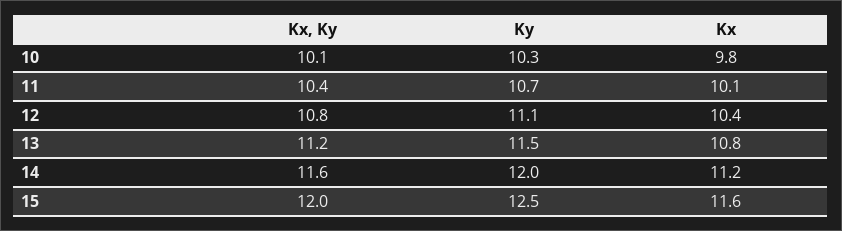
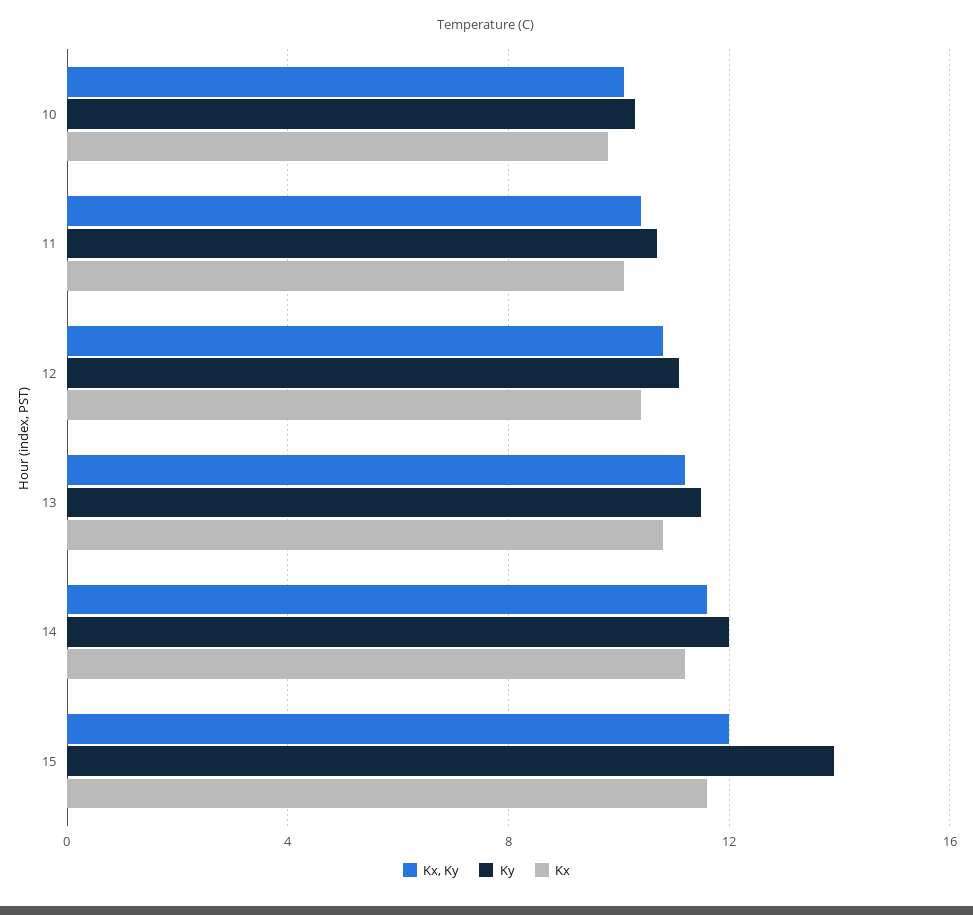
Ky, 15: 12.5 -> 14

